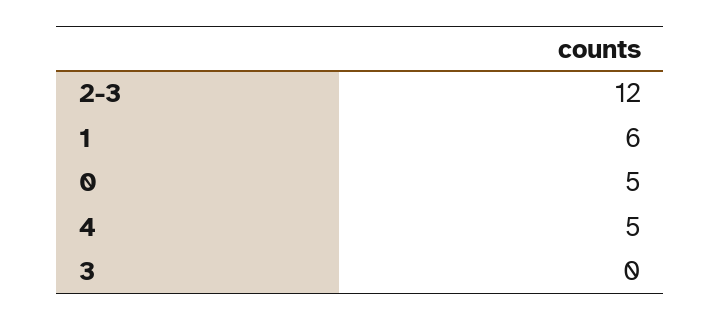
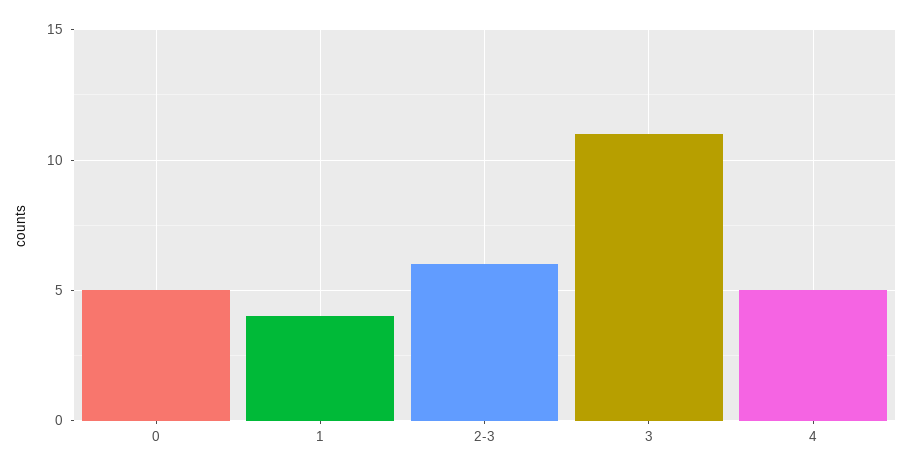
2-3: 12 -> 6
1: 6 -> 4
3: 0 -> 11

